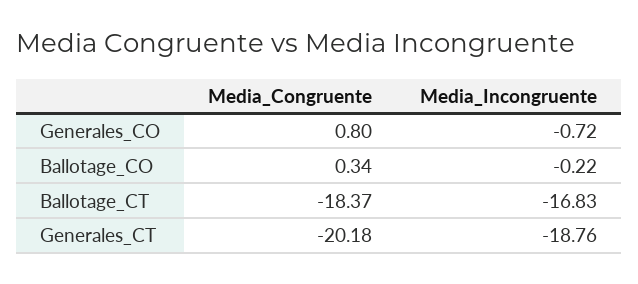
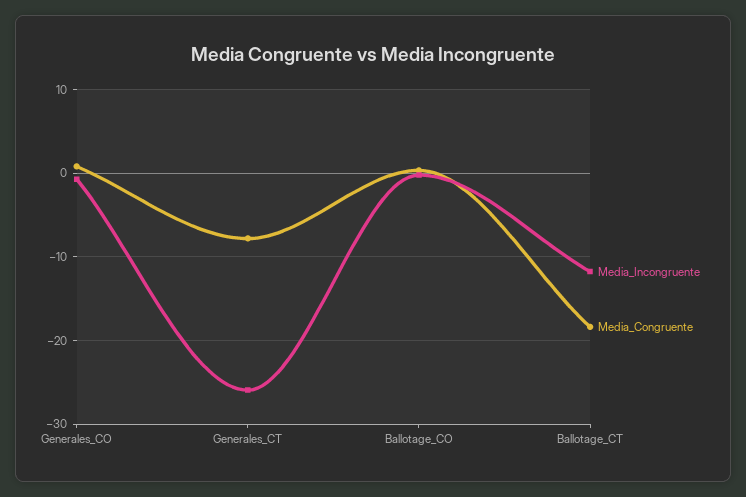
Media_Incongruente, Ballotage_CT: -16.83 -> -12
Media_Congruente, Generales_CT: -20.18 -> -8
Media_Incongruente, Generales_CT: -18.76 -> -26

